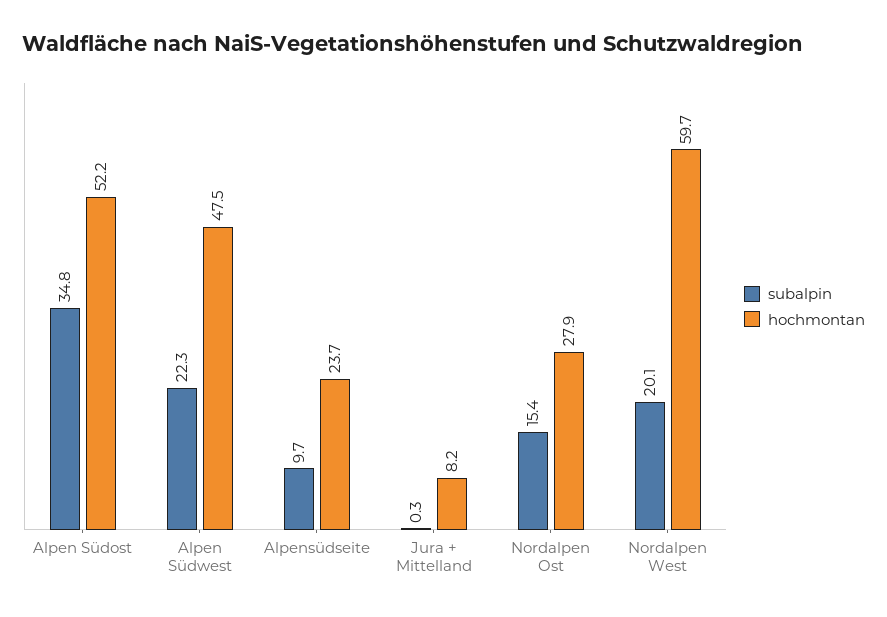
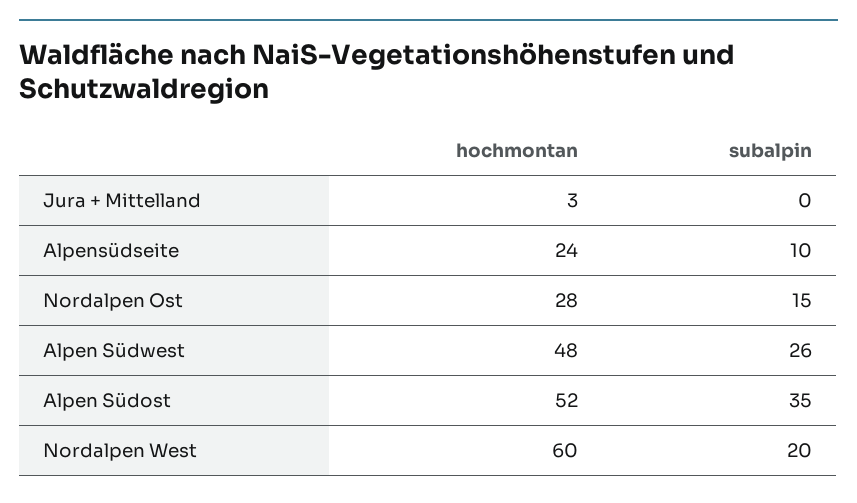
subalpin, Alpen Südwest: 22.3 -> 26
hochmontan, Jura + Mittelland: 8.2 -> 3

